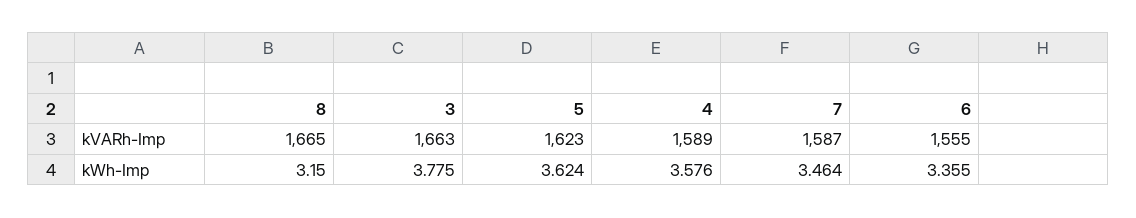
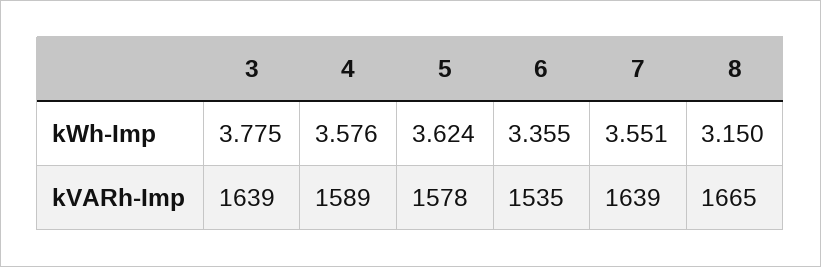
3, kVARh-Imp: 1663 -> 1639
5, kVARh-Imp: 1623 -> 1578
7, kVARh-Imp: 1587 -> 1639
6, kVARh-Imp: 1555 -> 1535
7, kWh-Imp: 3.464 -> 3.551

